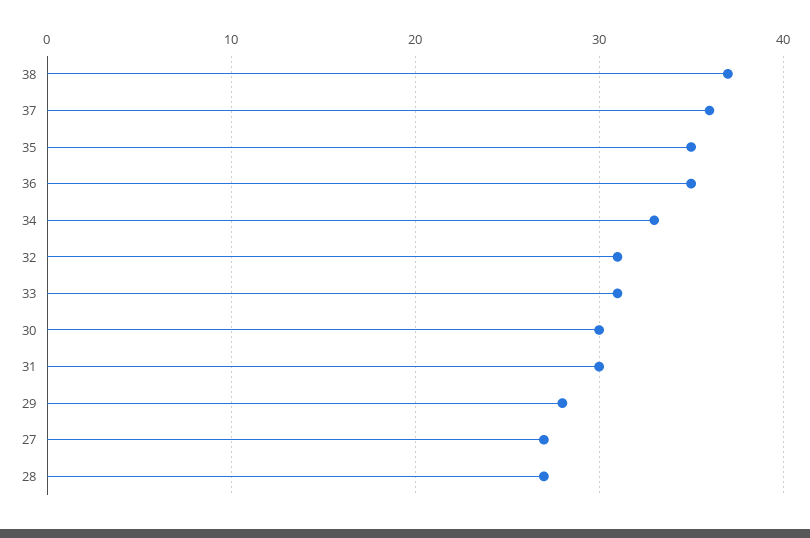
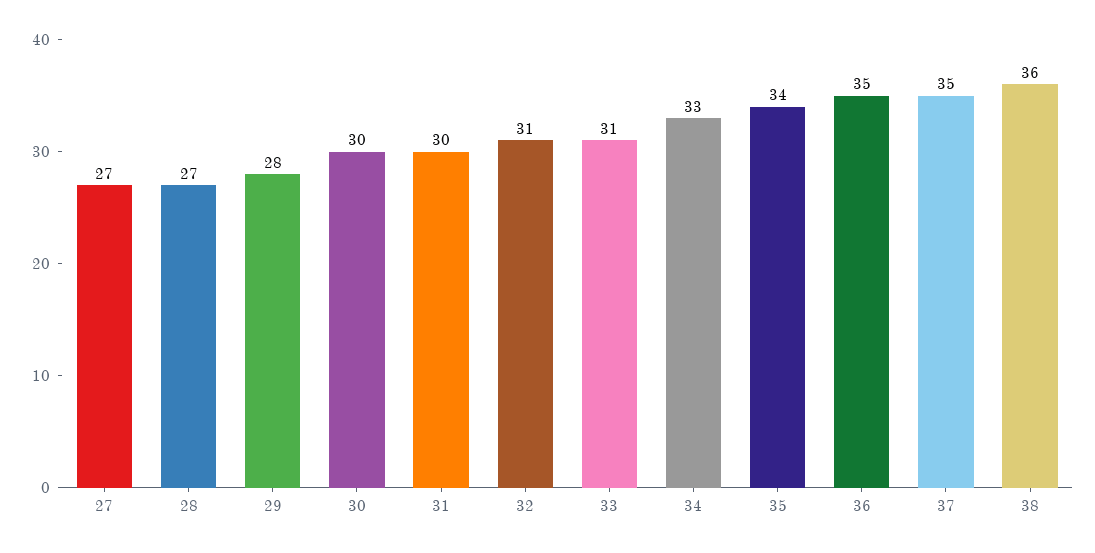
38: 37 -> 36
37: 36 -> 35
35: 35 -> 34

